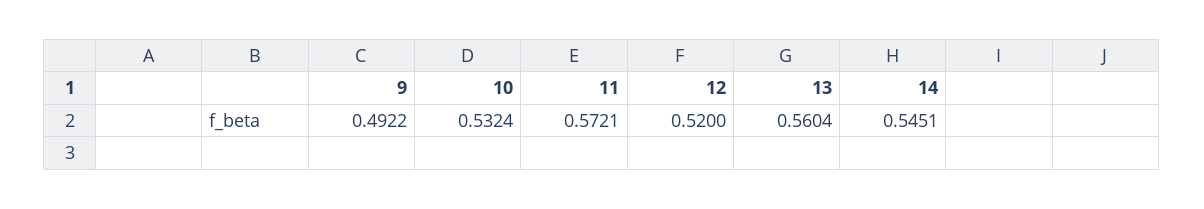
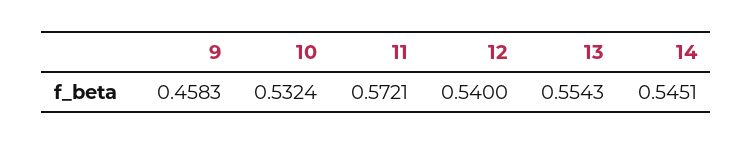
9: 0.4922 -> 0.4583
12: 0.52 -> 0.54
13: 0.5604 -> 0.5543

